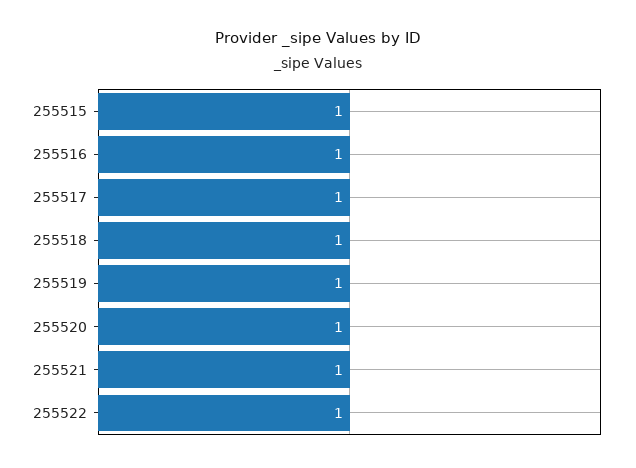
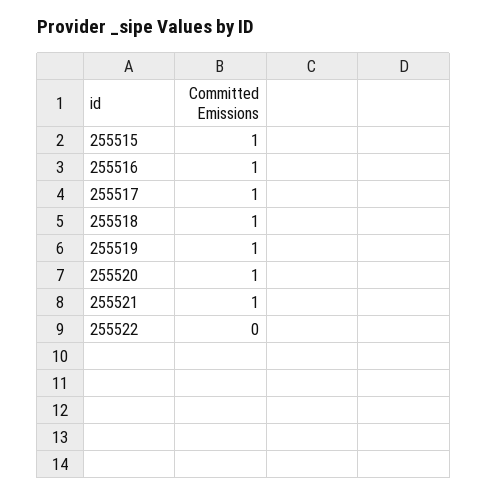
255522: 1 -> 0

